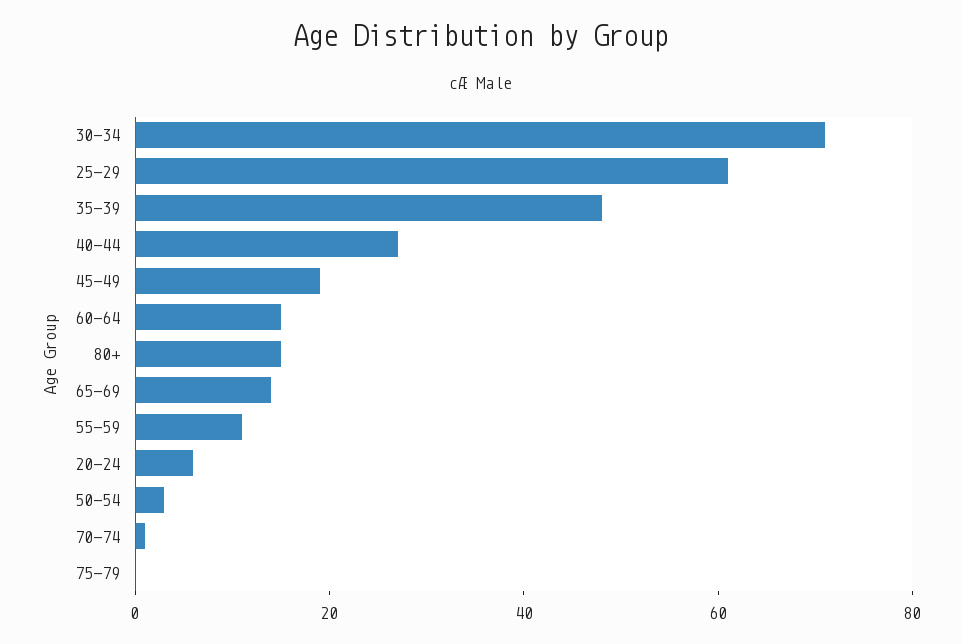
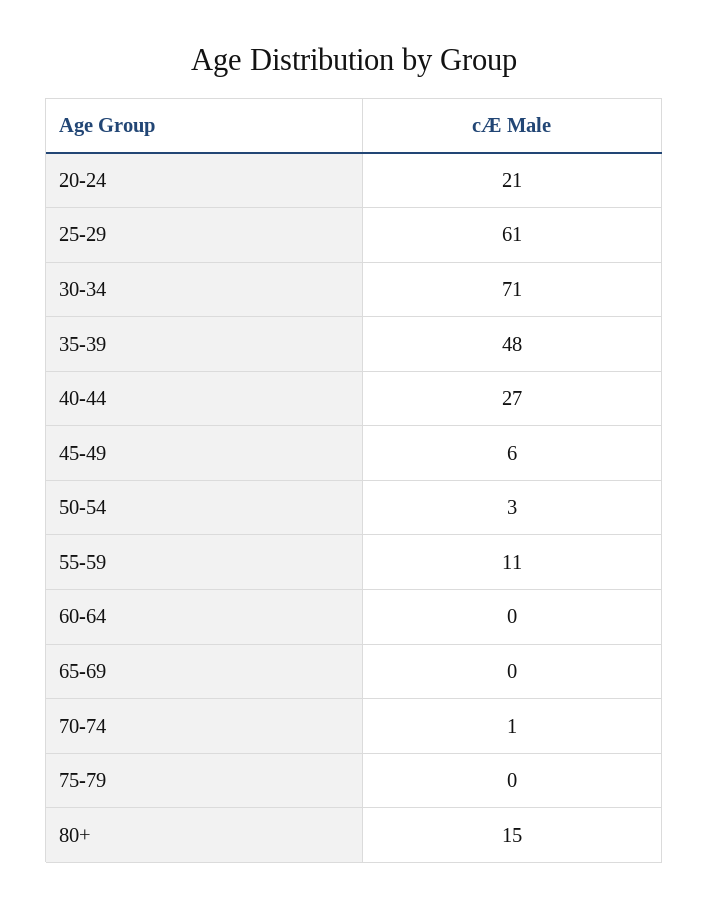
45-49: 20 -> 6
60-64: 15 -> 0
65-69: 15 -> 0
20-24: 5 -> 21

